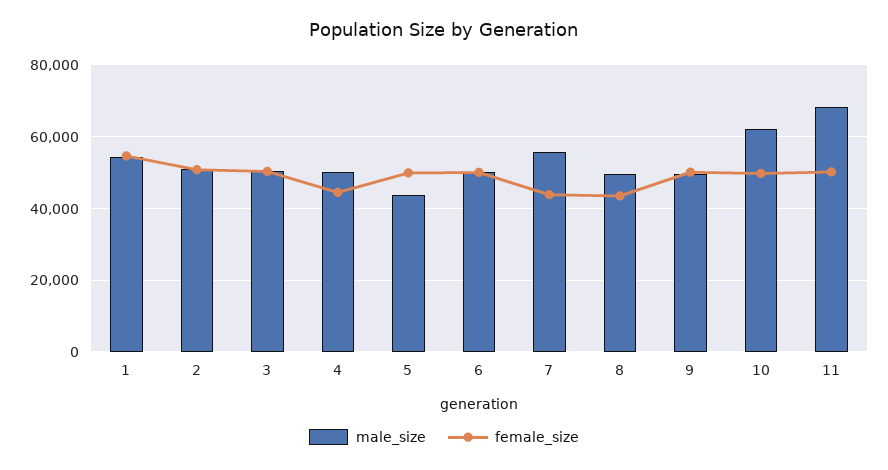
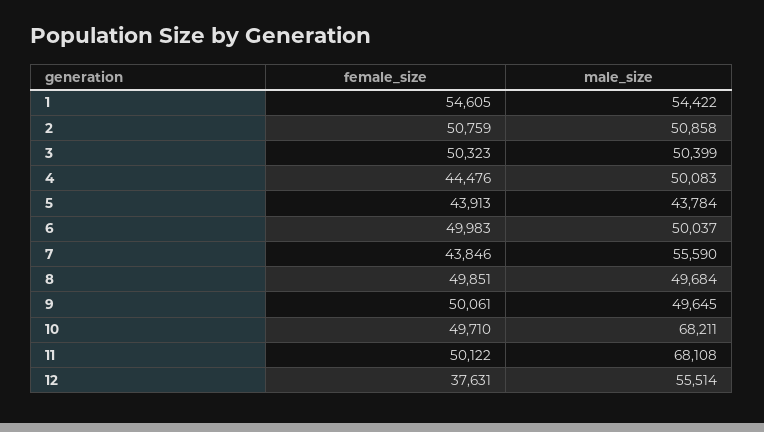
female_size, 5: 50000 -> 43913
female_size, 8: 44000 -> 49851
male_size, 10: 62000 -> 68211
female_size, 12: none -> 37631
male_size, 12: none -> 55514

